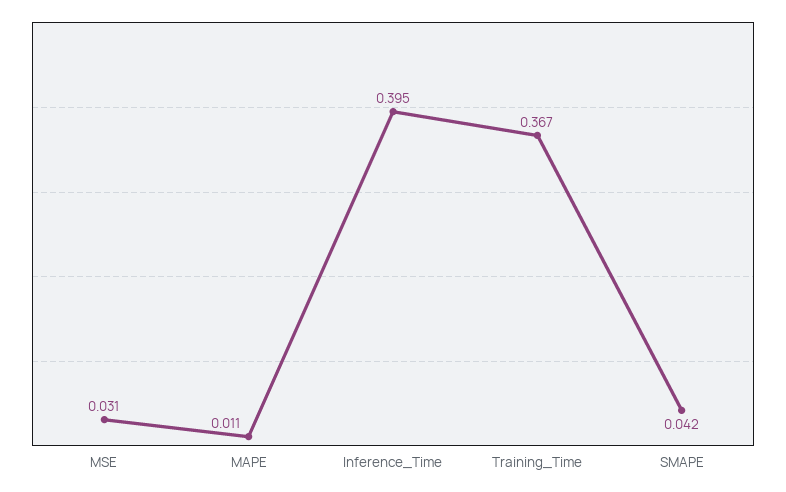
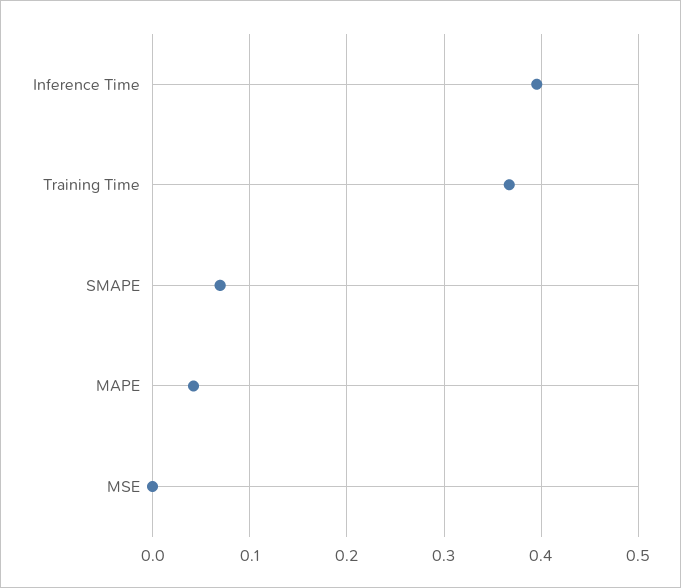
MSE: 0.031 -> 0
MAPE: 0.011 -> 0.04
SMAPE: 0.042 -> 0.07

